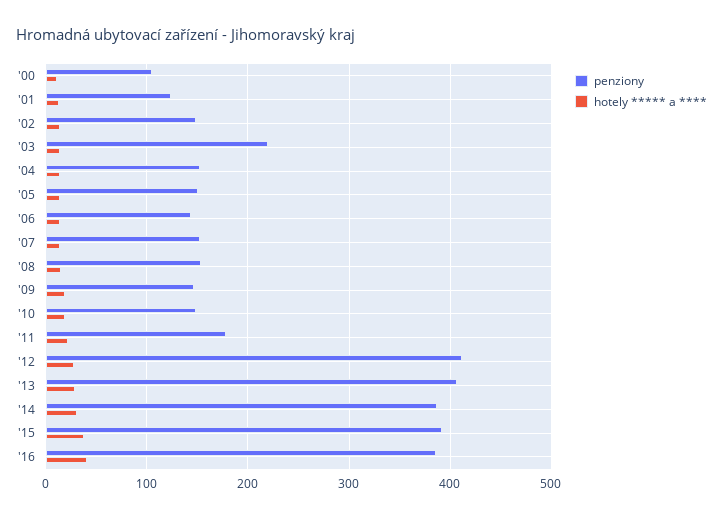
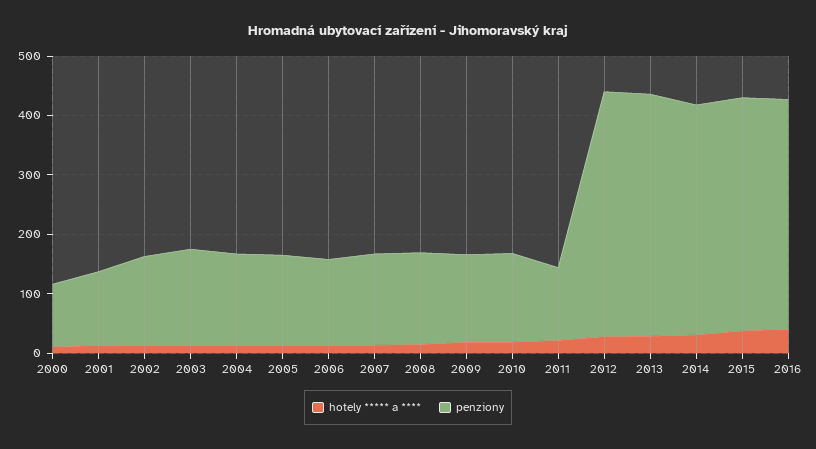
penziony, '03: 220 -> 160
penziony, '11: 180 -> 120

